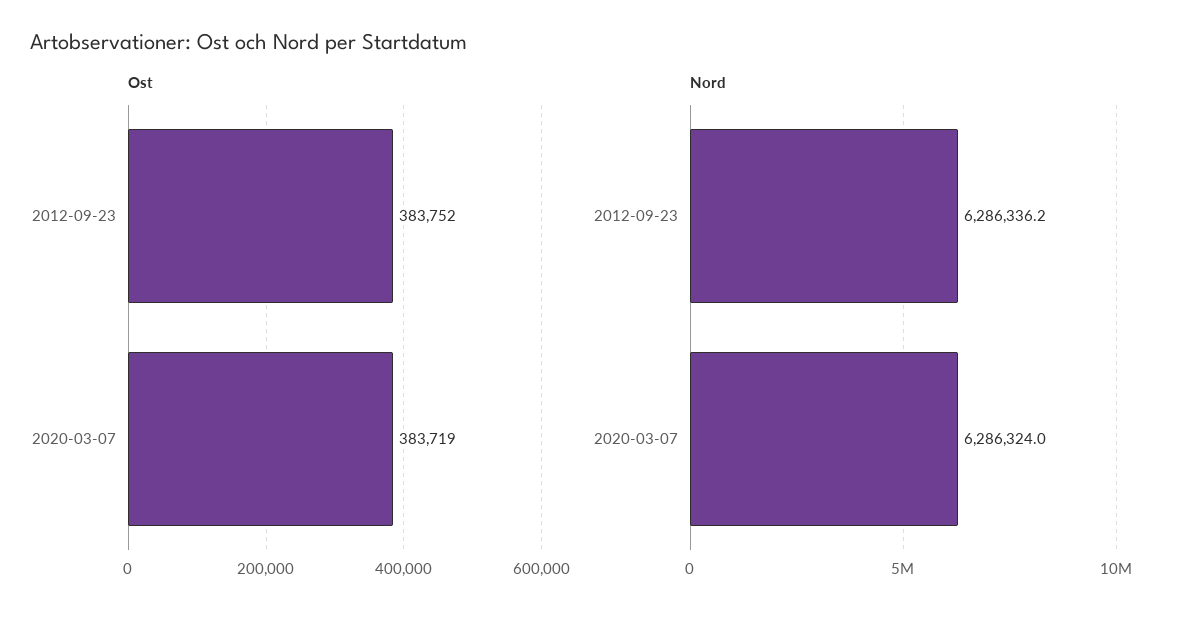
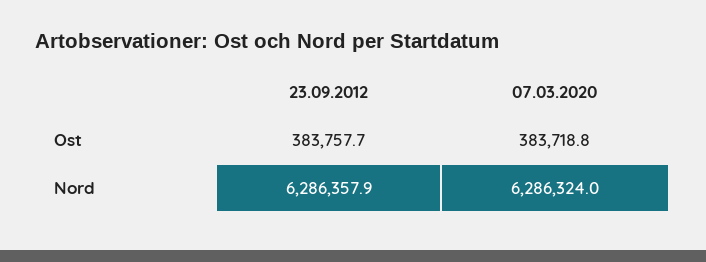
Ost, 2012-09-23: 383752 -> 383757.7
Nord, 2012-09-23: 6286336.2 -> 6286357.9

